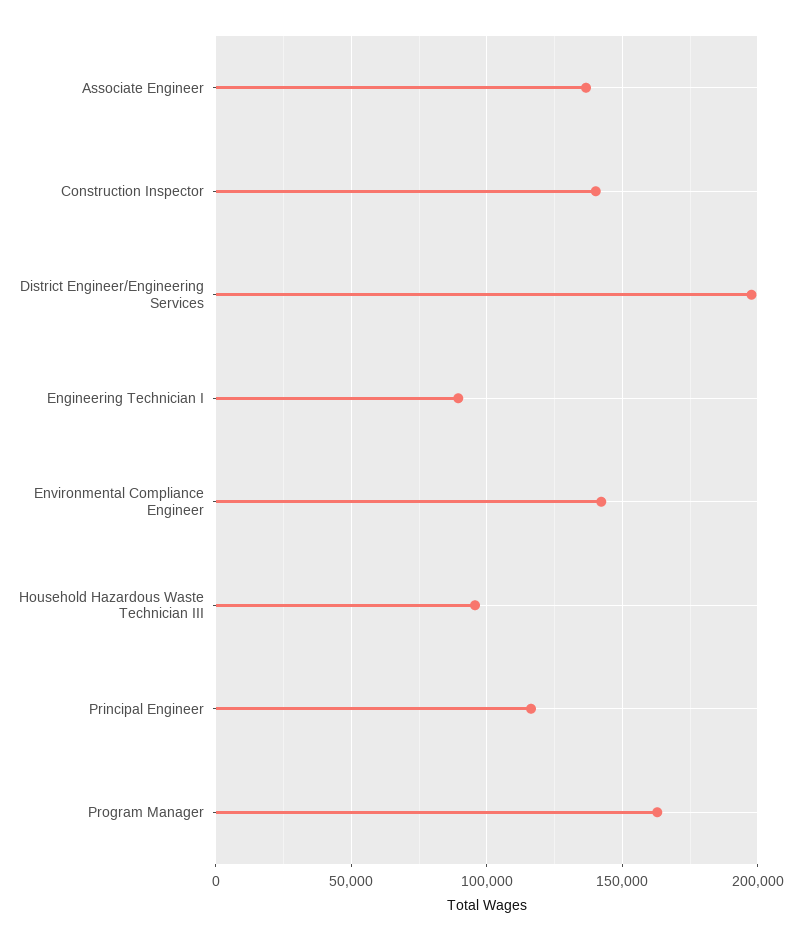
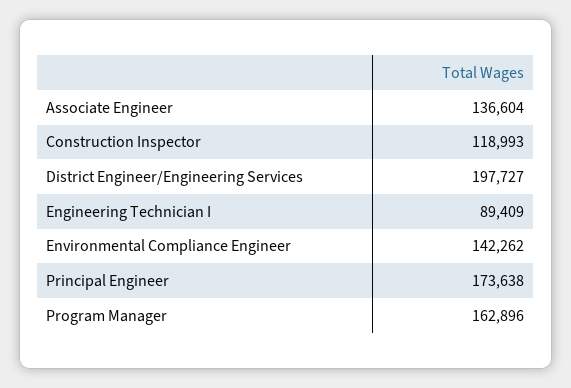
Construction Inspector: 140000 -> 118993
Household Hazardous Waste Technician III: 95000 -> none
Principal Engineer: 115000 -> 173638

